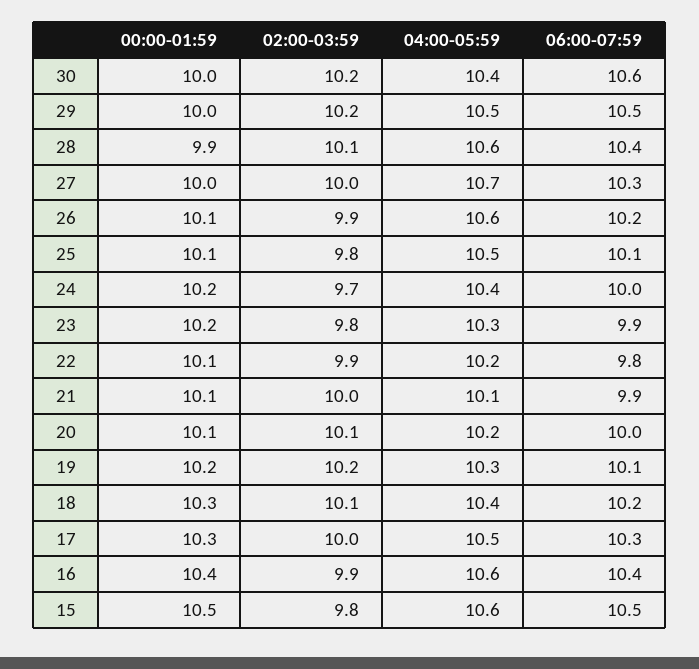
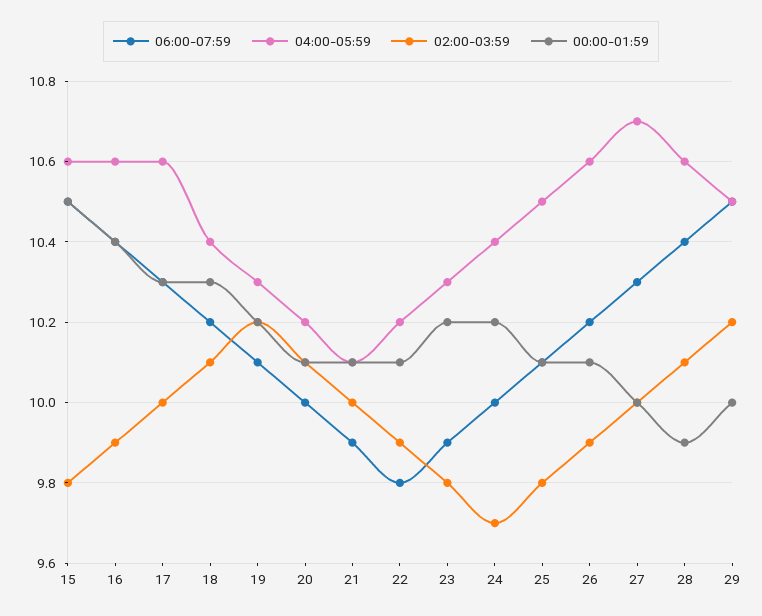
00:00-01:59, 30: 10 -> none
02:00-03:59, 30: 10.2 -> none
04:00-05:59, 30: 10.4 -> none
06:00-07:59, 30: 10.6 -> none
04:00-05:59, 17: 10.5 -> 10.6

